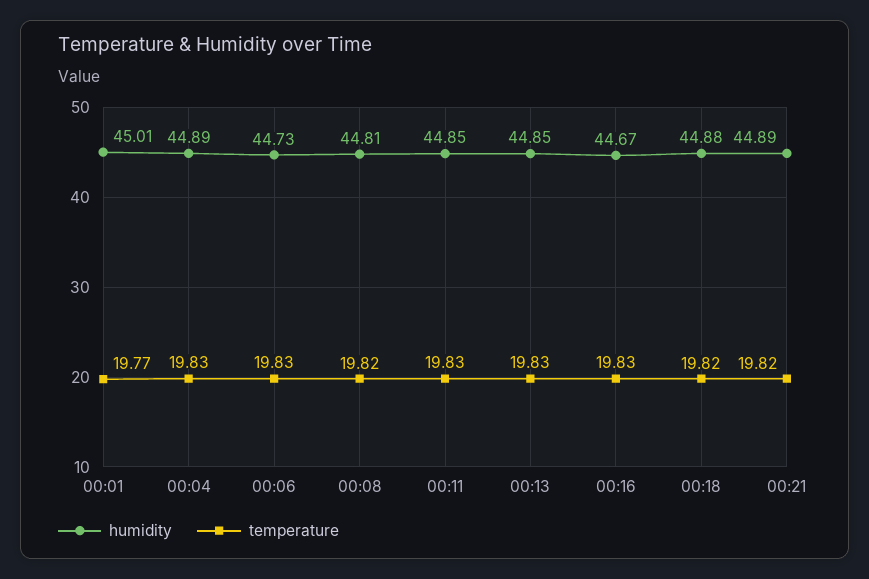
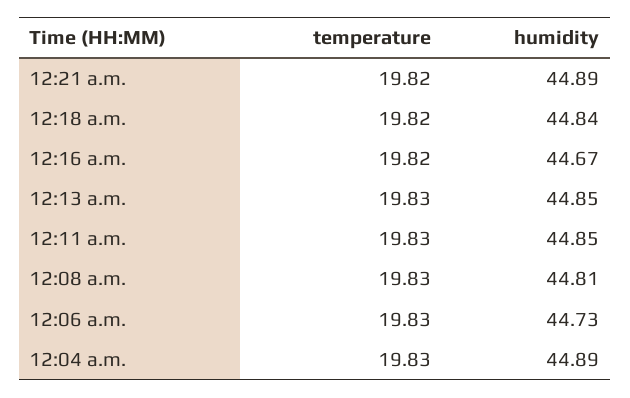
humidity, 00:01: 45.01 -> none
temperature, 00:01: 19.77 -> none
temperature, 00:08: 19.82 -> 19.83
temperature, 00:16: 19.83 -> 19.82
humidity, 00:18: 44.88 -> 44.84

